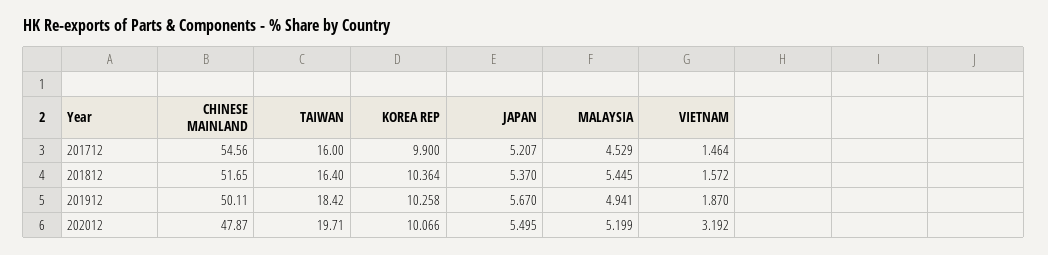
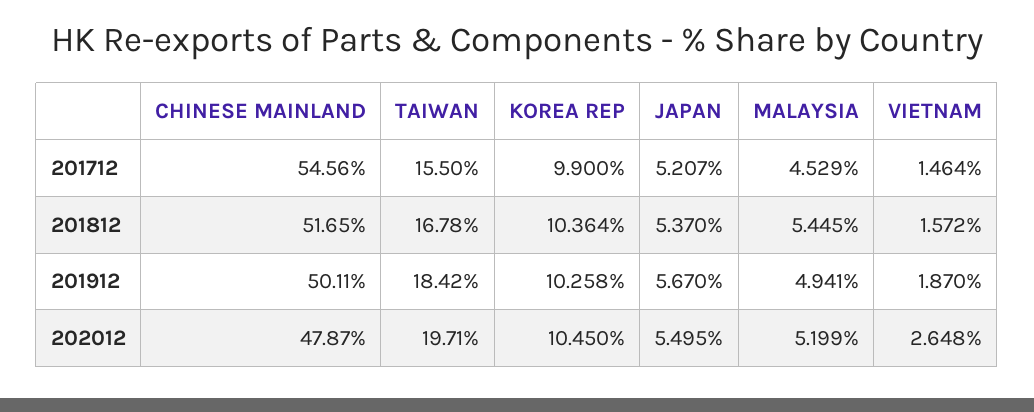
TAIWAN, 201712: 16 -> 15.5
TAIWAN, 201812: 16.4 -> 16.78
KOREA REP, 202012: 10.066 -> 10.45
VIETNAM, 202012: 3.192 -> 2.648

